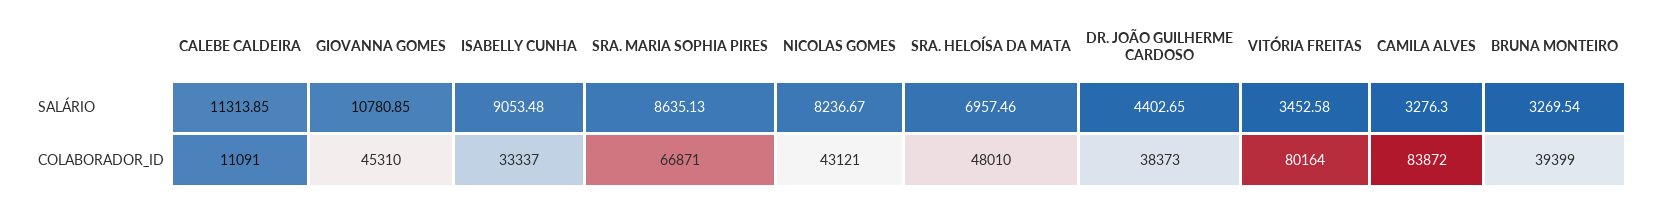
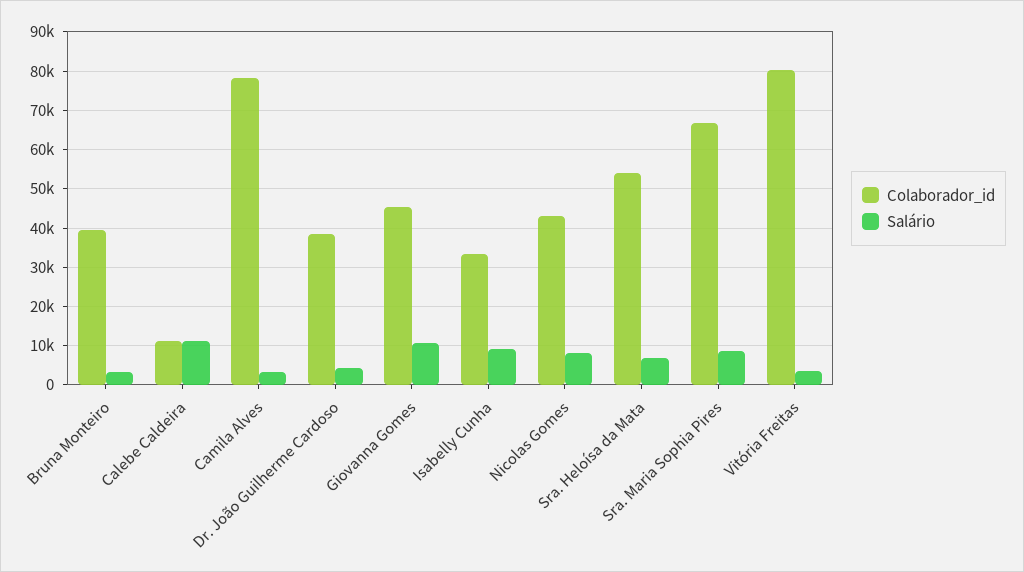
COLABORADOR_ID, SRA. HELOÍSA DA MATA: 48010 -> 54000
COLABORADOR_ID, CAMILA ALVES: 83872 -> 78000

